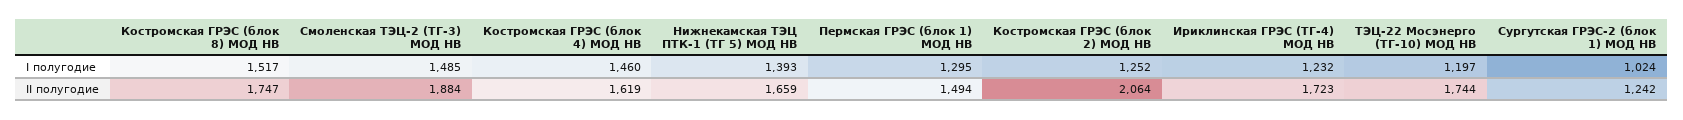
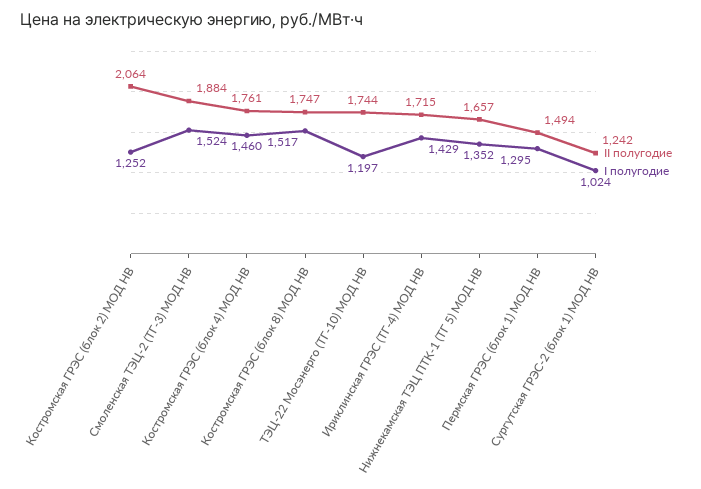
I полугодие, Смоленская ТЭЦ-2 (ТГ-3) МОД НВ: 1485 -> 1524
I полугодие, Нижнекамская ТЭЦ ПТК-1 (ТГ 5) МОД НВ: 1393 -> 1352
I полугодие, Ириклинская ГРЭС (ТГ-4) МОД НВ: 1232 -> 1429
II полугодие, Костромская ГРЭС (блок 4) МОД НВ: 1619 -> 1761
II полугодие, Нижнекамская ТЭЦ ПТК-1 (ТГ 5) МОД НВ: 1659 -> 1657
II полугодие, Ириклинская ГРЭС (ТГ-4) МОД НВ: 1723 -> 1715

